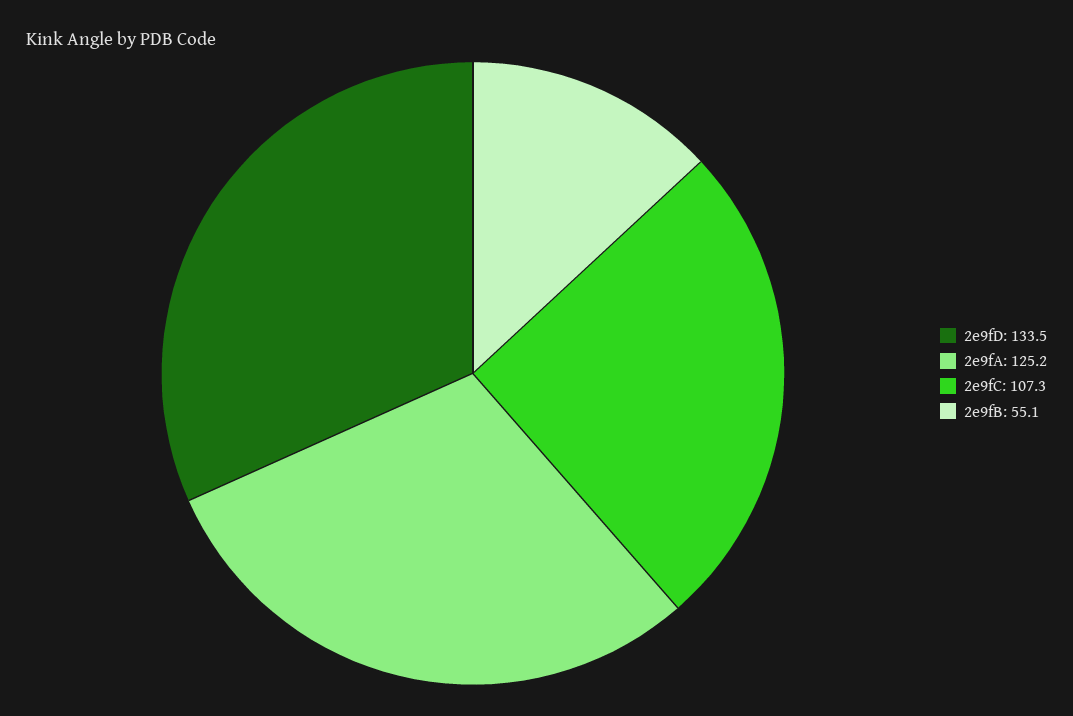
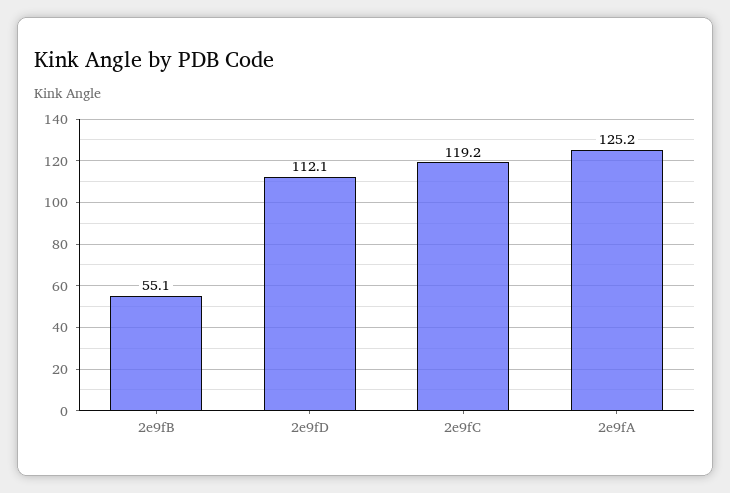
2e9fD: 133.5 -> 112.1
2e9fC: 107.3 -> 119.2

